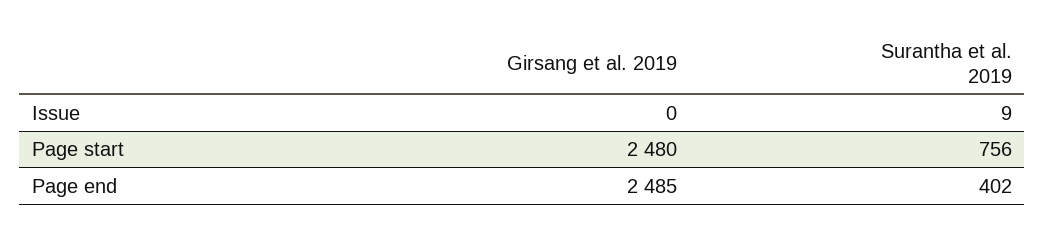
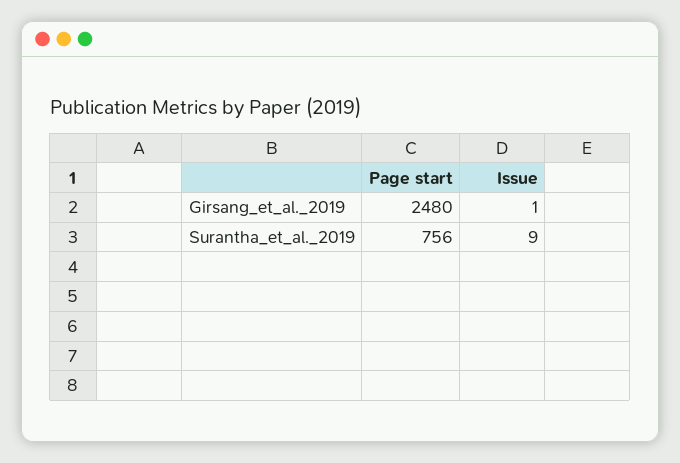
Girsang et al. 2019, Issue: 0 -> 1
Girsang et al. 2019, Page end: 2485 -> none
Surantha et al. 2019, Page end: 402 -> none

